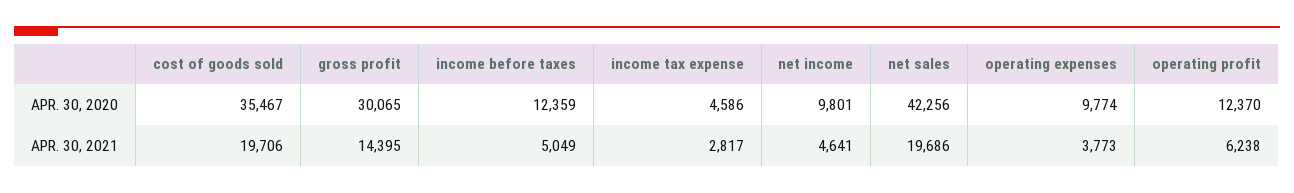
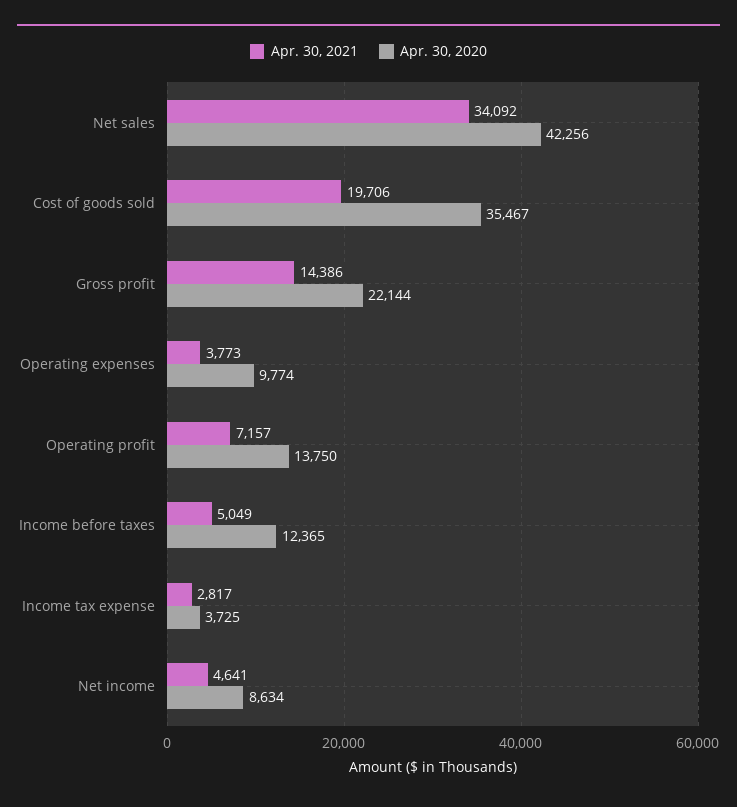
APR. 30, 2020, gross profit: 30065 -> 22144
APR. 30, 2020, income before taxes: 12359 -> 12365
APR. 30, 2020, income tax expense: 4586 -> 3725
APR. 30, 2020, net income: 9801 -> 8634
APR. 30, 2020, operating profit: 12370 -> 13750
APR. 30, 2021, gross profit: 14395 -> 14386
APR. 30, 2021, net sales: 19686 -> 34092
APR. 30, 2021, operating profit: 6238 -> 7157

